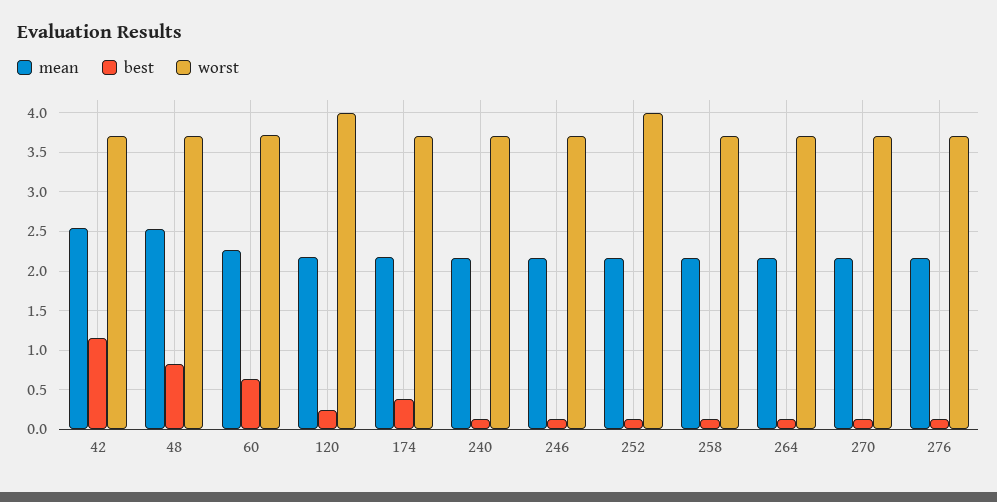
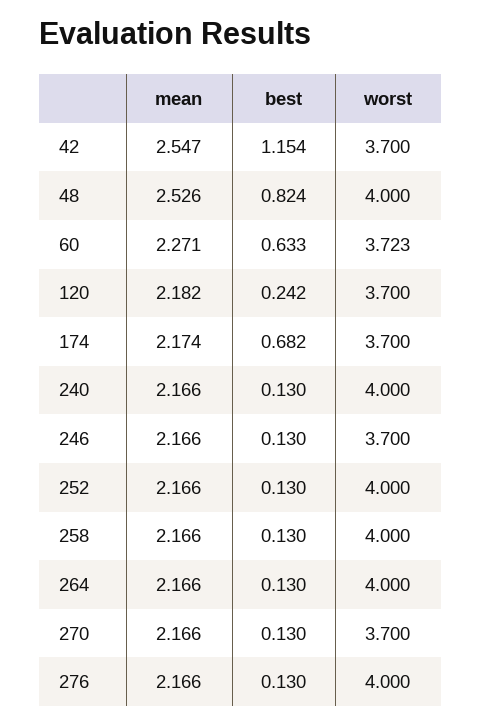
worst, 48: 3.7 -> 4
worst, 120: 4 -> 3.7
best, 174: 0.4 -> 0.682
worst, 240: 3.7 -> 4
worst, 258: 3.7 -> 4
worst, 264: 3.7 -> 4
worst, 276: 3.7 -> 4

